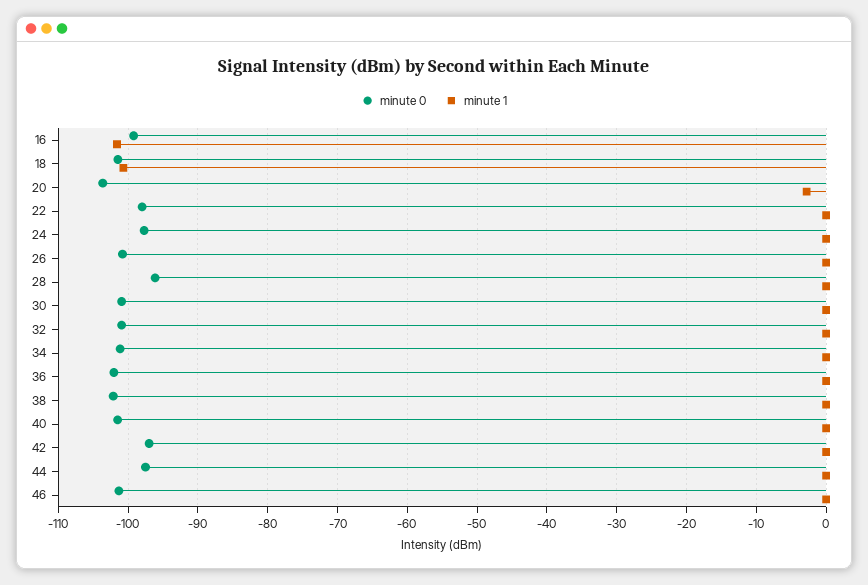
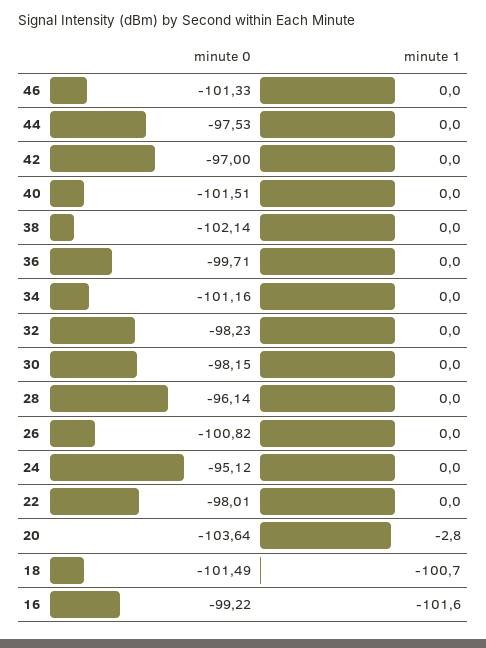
minute 0, 24: -98 -> -95.12
minute 0, 30: -101 -> -98.15
minute 0, 32: -101 -> -98.23
minute 0, 36: -102 -> -99.71

